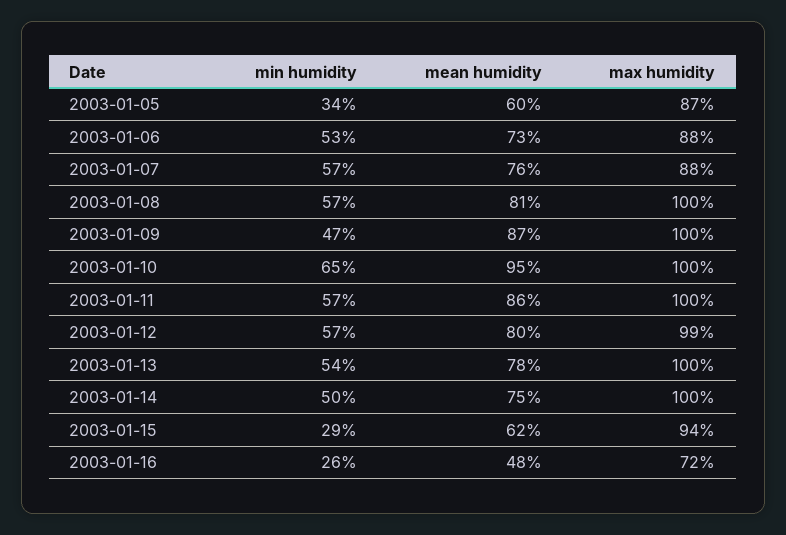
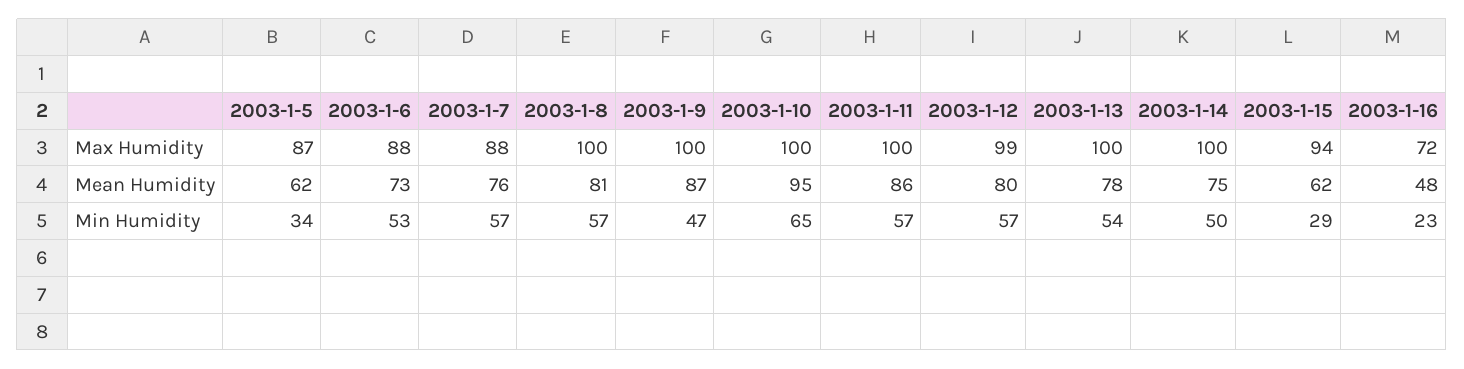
mean humidity, 2003-01-05: 60 -> 62
min humidity, 2003-01-16: 26 -> 23

